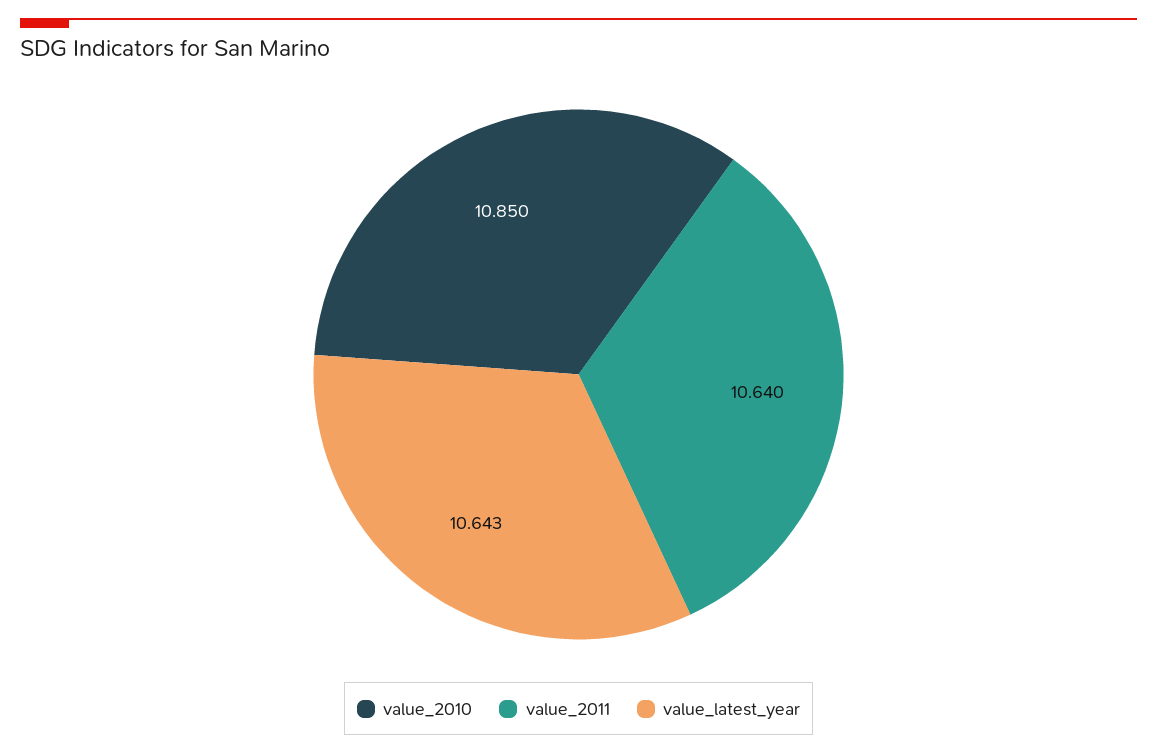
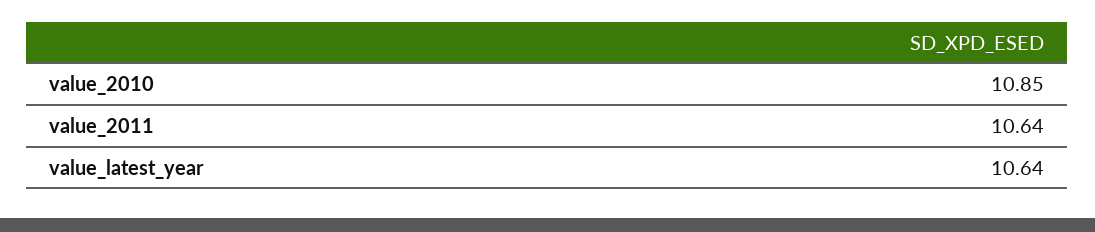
value_latest_year: 10.643 -> 10.64

